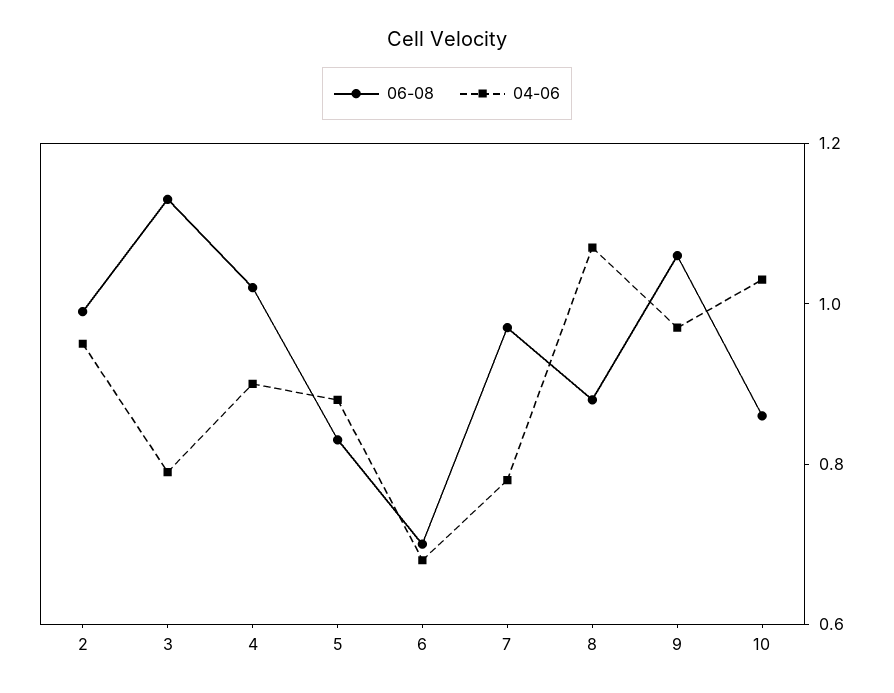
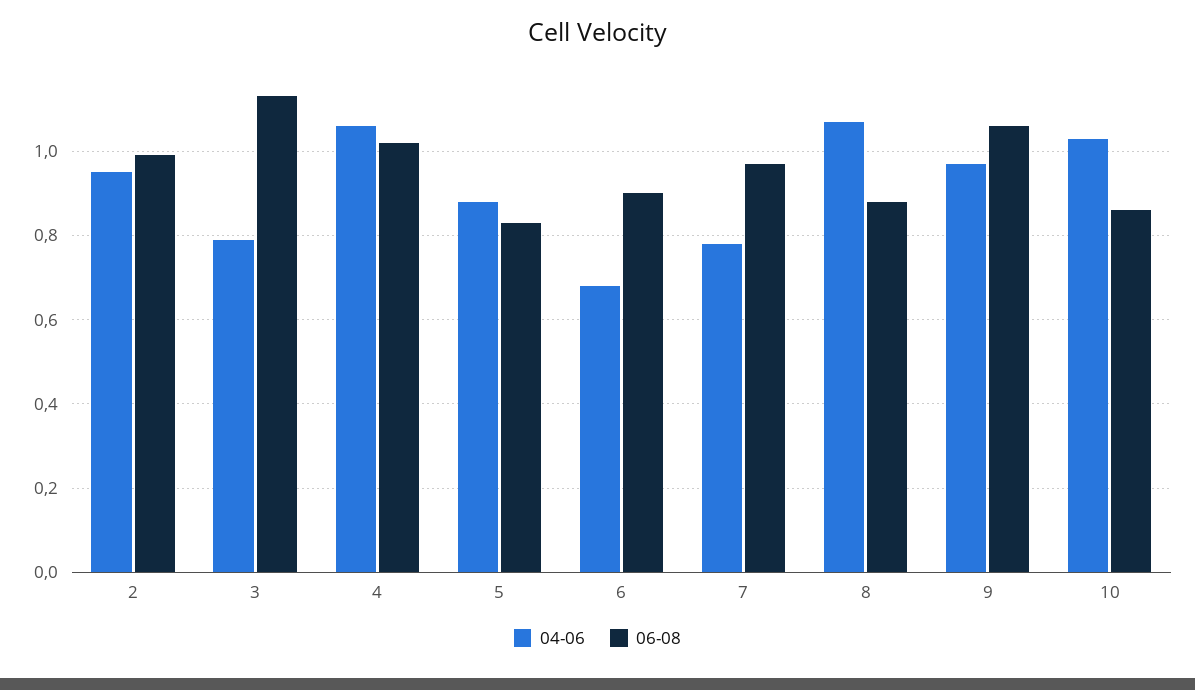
04-06, 4: 0.9 -> 1.05
06-08, 6: 0.7 -> 0.9

